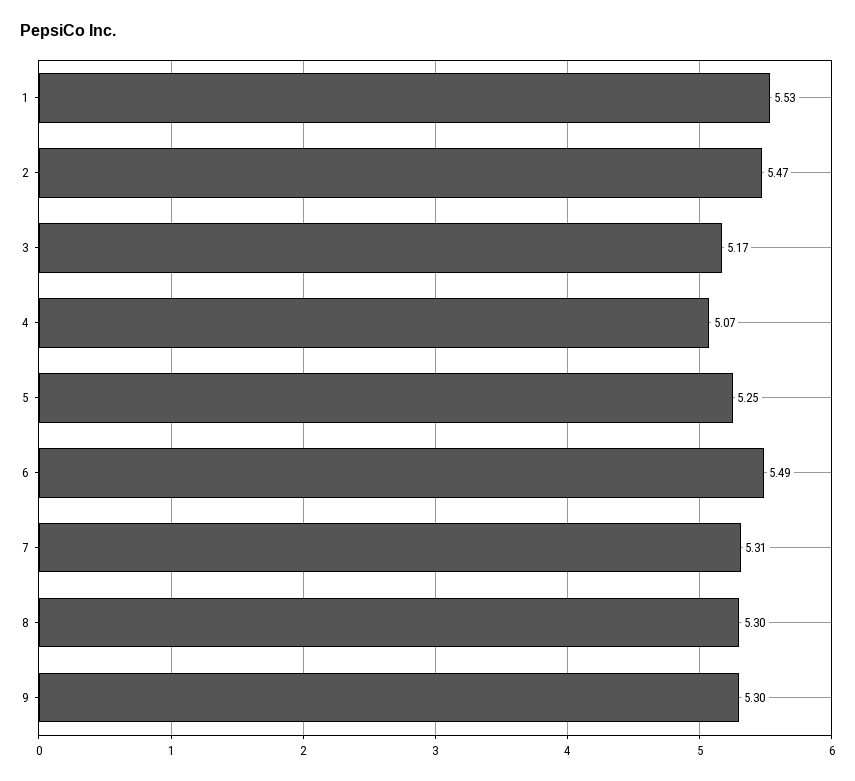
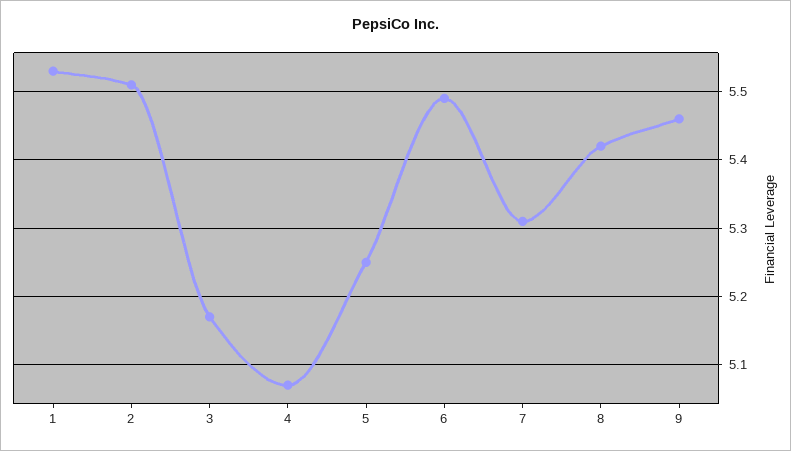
2: 5.47 -> 5.51
8: 5.3 -> 5.42
9: 5.3 -> 5.46

